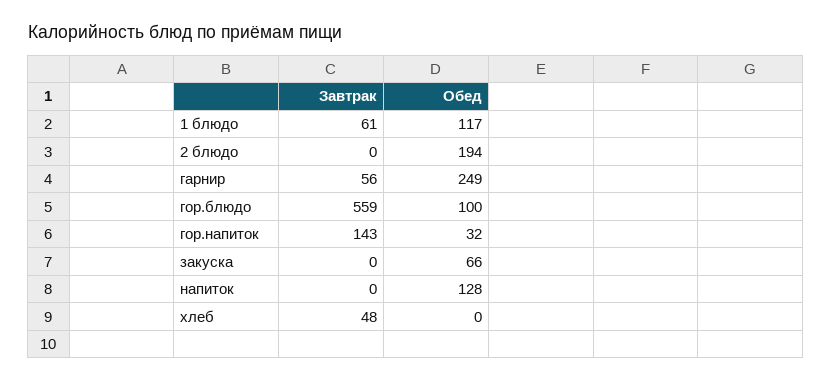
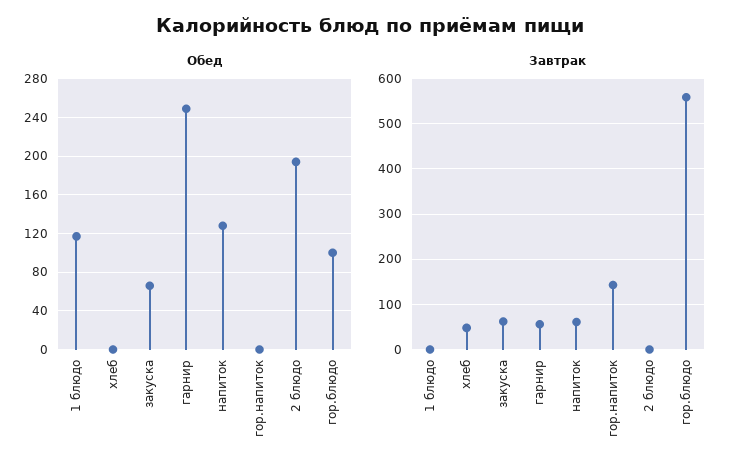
Завтрак, 1 блюдо: 61 -> 0
Обед, гор.напиток: 32 -> 0
Завтрак, закуска: 0 -> 60
Завтрак, напиток: 0 -> 60

